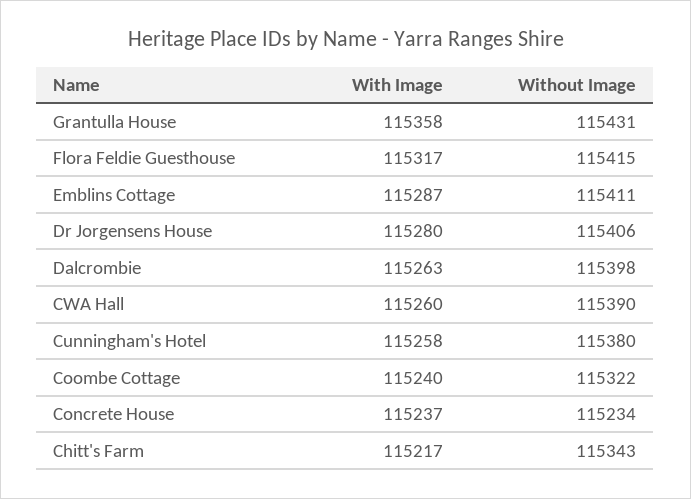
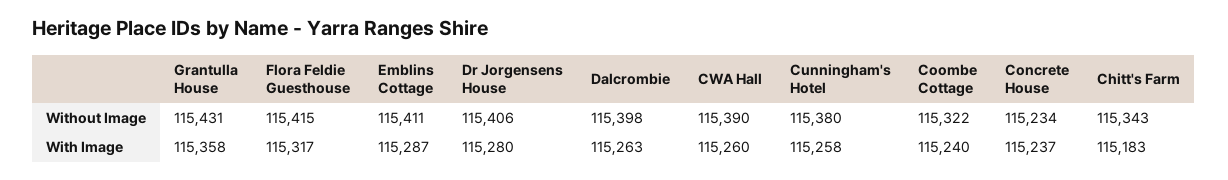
With Image, Chitt's Farm: 115217 -> 115183

